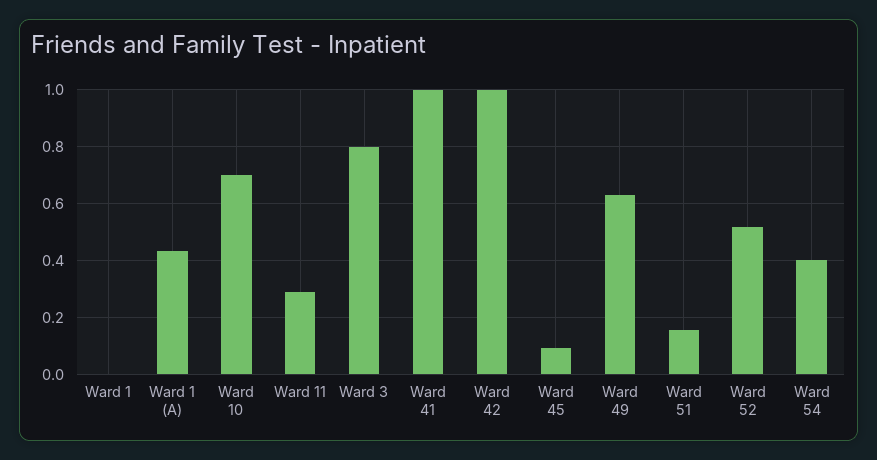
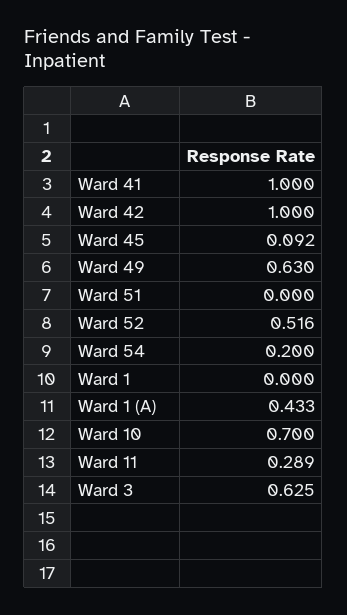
Ward 3: 0.8 -> 0.625
Ward 51: 0.15 -> 0
Ward 54: 0.4 -> 0.2

